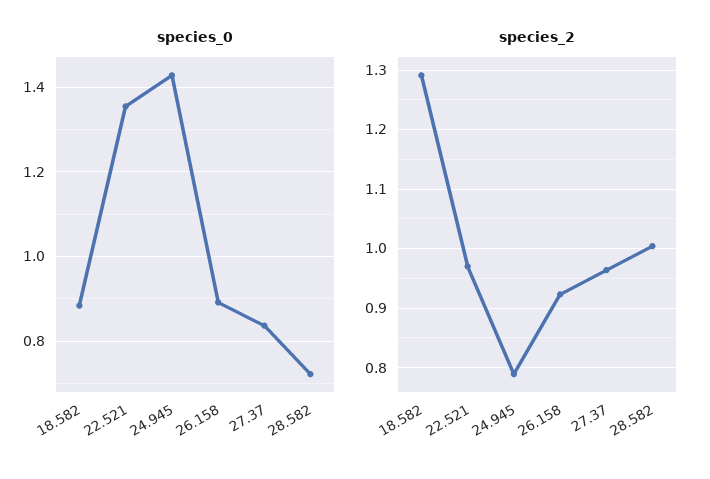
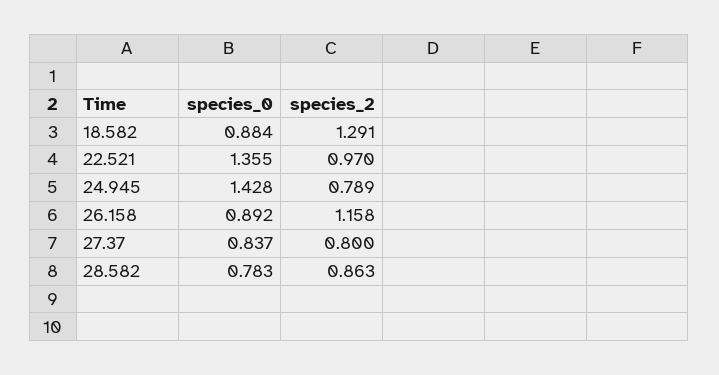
species_0, 28.582: 0.72 -> 0.783
species_2, 26.158: 0.92 -> 1.158
species_2, 27.37: 0.96 -> 0.8
species_2, 28.582: 1 -> 0.863

